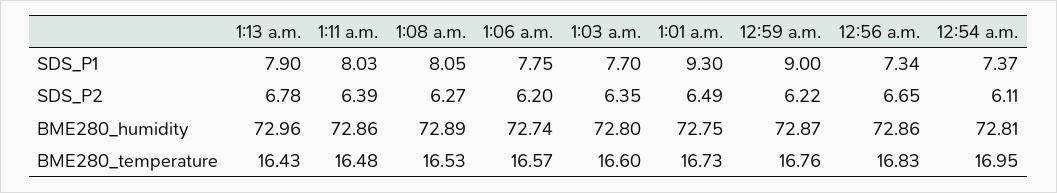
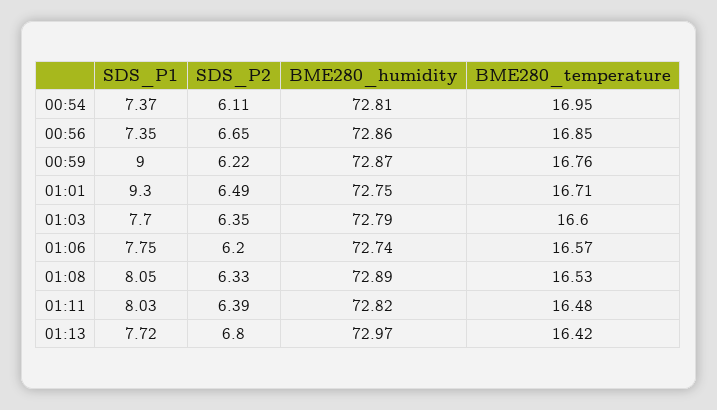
1:13 a.m., SDS_P1: 7.9 -> 7.72
12:56 a.m., SDS_P1: 7.34 -> 7.35
1:13 a.m., SDS_P2: 6.78 -> 6.8
1:08 a.m., SDS_P2: 6.27 -> 6.33
1:13 a.m., BME280_humidity: 72.96 -> 72.97
1:11 a.m., BME280_humidity: 72.86 -> 72.82
1:03 a.m., BME280_humidity: 72.8 -> 72.79
1:13 a.m., BME280_temperature: 16.43 -> 16.42
1:01 a.m., BME280_temperature: 16.73 -> 16.71
12:56 a.m., BME280_temperature: 16.83 -> 16.85

